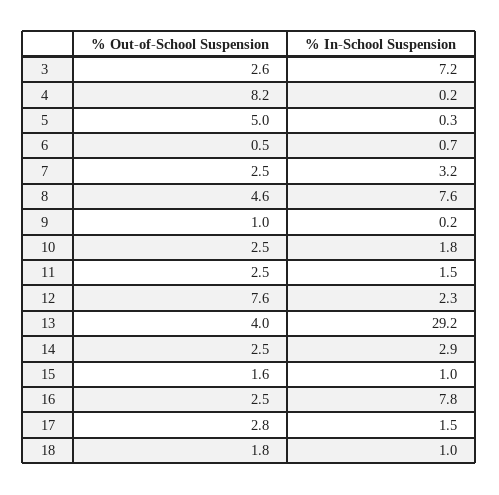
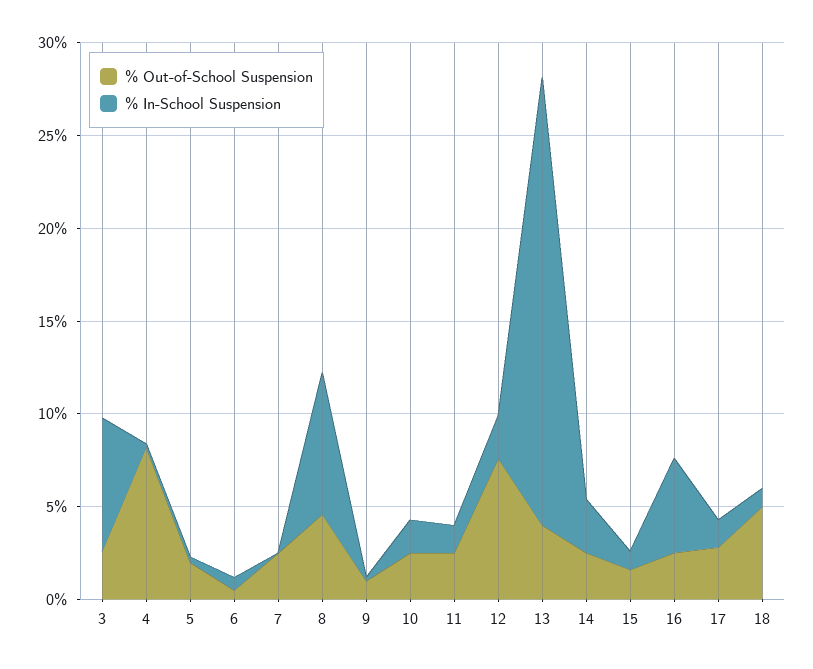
% Out-of-School Suspension, 5: 5 -> 2
% In-School Suspension, 7: 3.2 -> 0
% In-School Suspension, 13: 29.2 -> 24
% In-School Suspension, 16: 7.8 -> 5
% Out-of-School Suspension, 18: 1.8 -> 5

